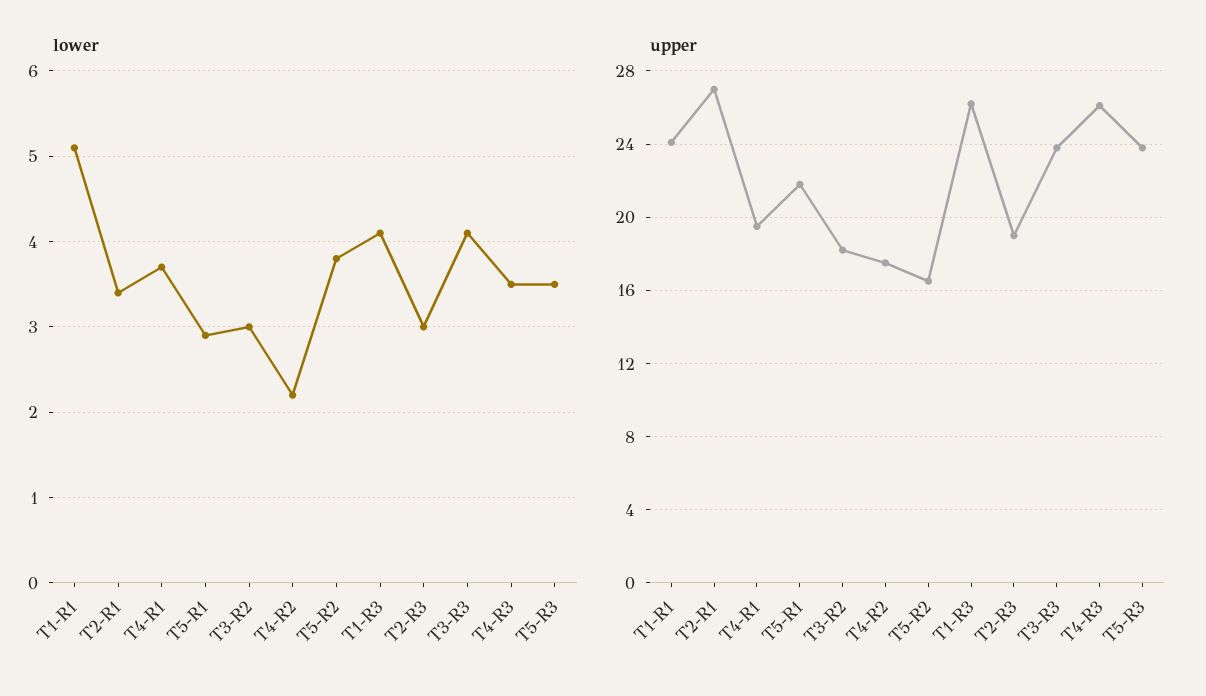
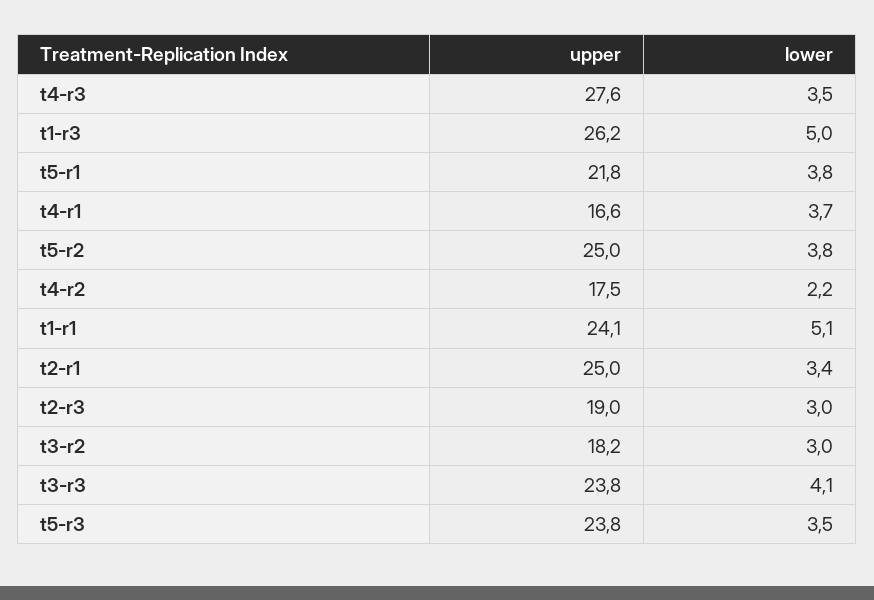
lower, T5-R1: 2.9 -> 3.8
lower, T1-R3: 4.1 -> 5
upper, T2-R1: 27 -> 25
upper, T4-R1: 19.5 -> 16.6
upper, T5-R2: 16.5 -> 25
upper, T4-R3: 26 -> 27.6

